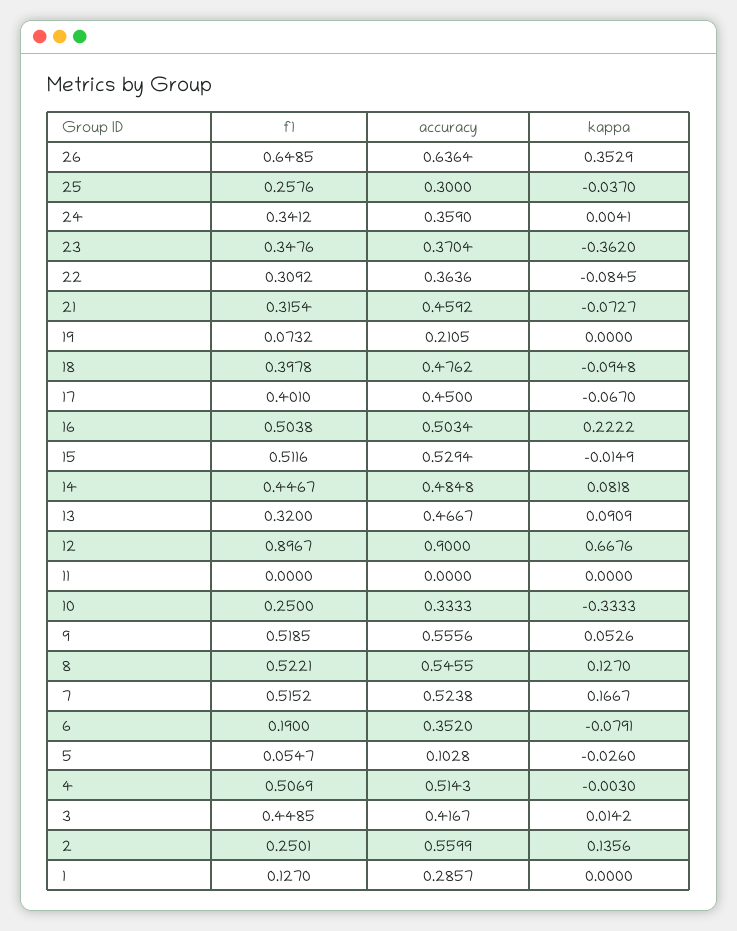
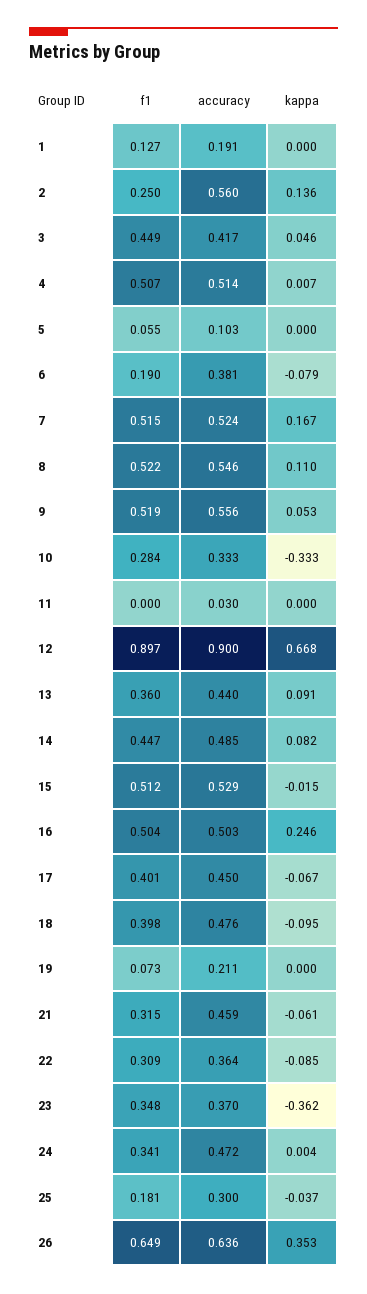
f1, 25: 0.2576 -> 0.181
accuracy, 24: 0.359 -> 0.472
kappa, 21: -0.0727 -> -0.061
kappa, 16: 0.2222 -> 0.246
f1, 13: 0.32 -> 0.36
accuracy, 13: 0.4667 -> 0.44
accuracy, 11: 0 -> 0.03
f1, 10: 0.25 -> 0.284
kappa, 8: 0.127 -> 0.11
accuracy, 6: 0.352 -> 0.381
kappa, 5: -0.026 -> 0
kappa, 4: -0.003 -> 0.007
kappa, 3: 0.0142 -> 0.046
accuracy, 1: 0.2857 -> 0.191

